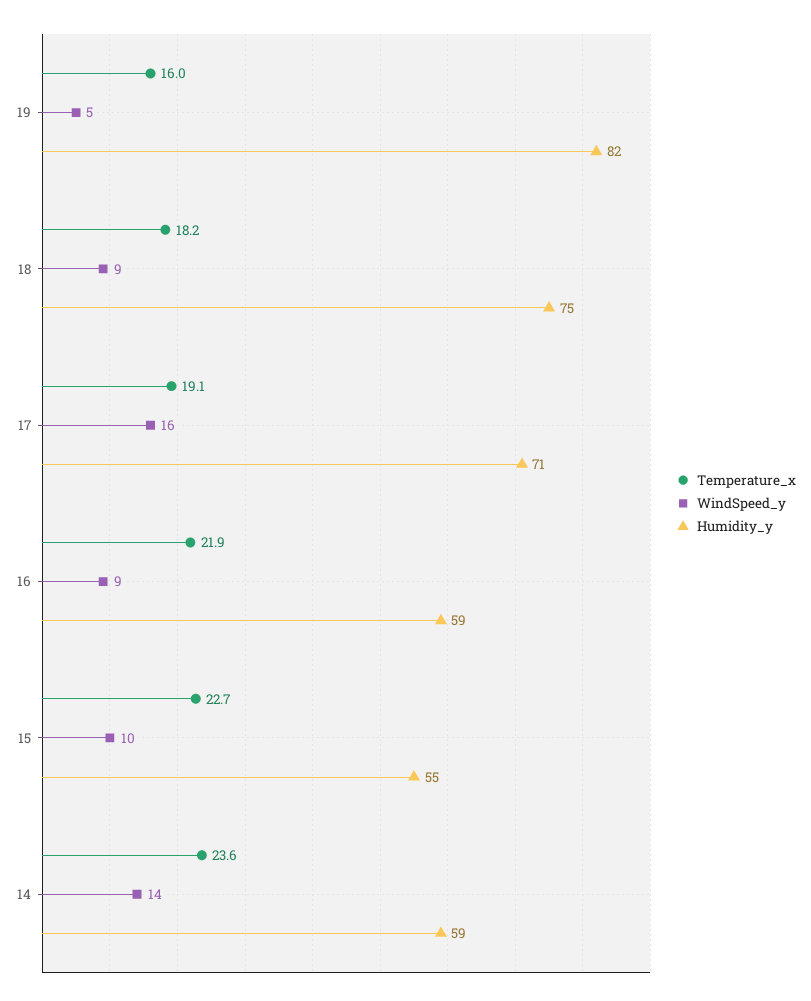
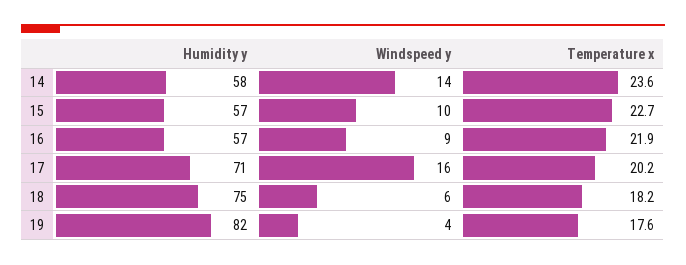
Temperature_x, 19: 16 -> 17.6
WindSpeed_y, 19: 5 -> 4
WindSpeed_y, 18: 9 -> 6
Temperature_x, 17: 19.1 -> 20.2
Humidity_y, 16: 59 -> 57
Humidity_y, 15: 55 -> 57
Humidity_y, 14: 59 -> 58

